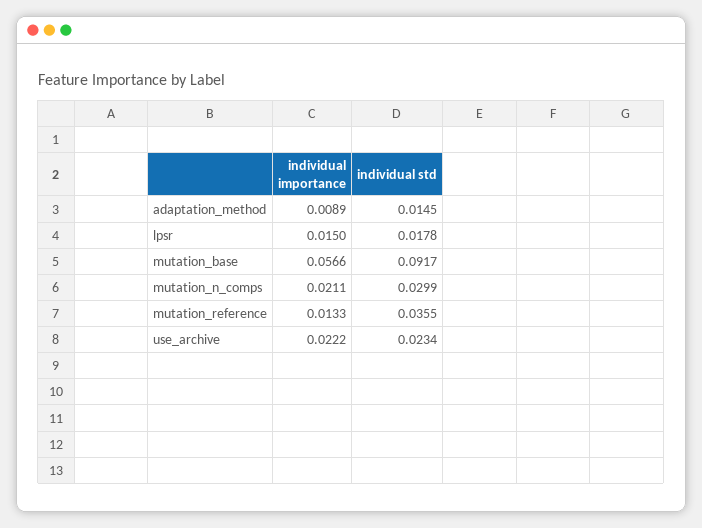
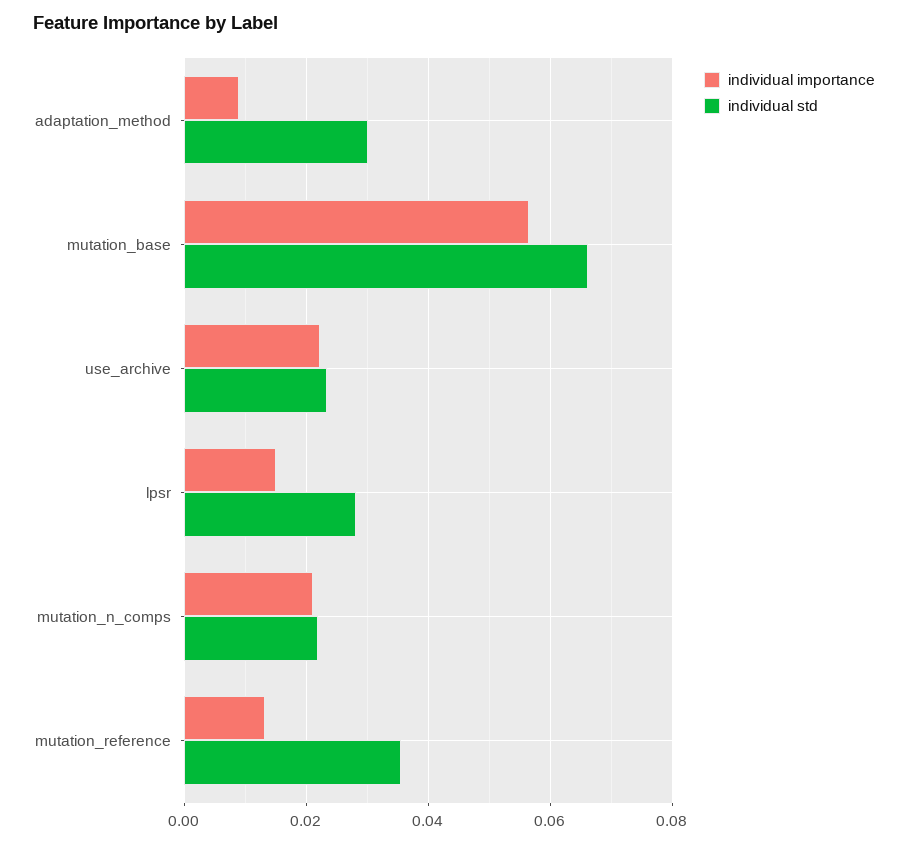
individual std, adaptation_method: 0.0145 -> 0.03
individual std, lpsr: 0.0178 -> 0.028
individual std, mutation_base: 0.0917 -> 0.066
individual std, mutation_n_comps: 0.0299 -> 0.022

